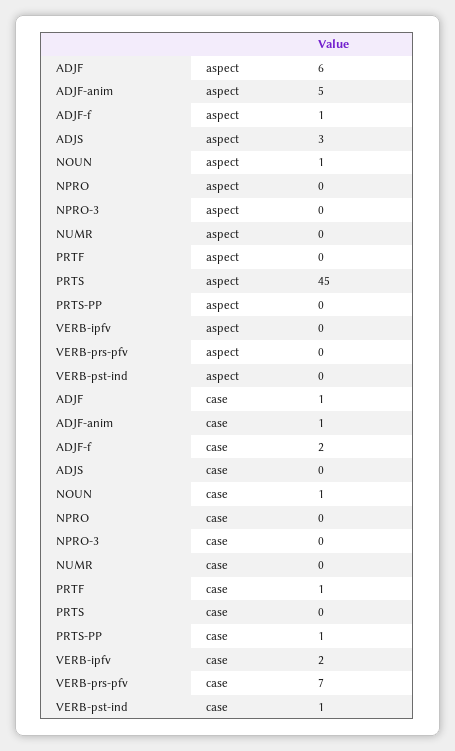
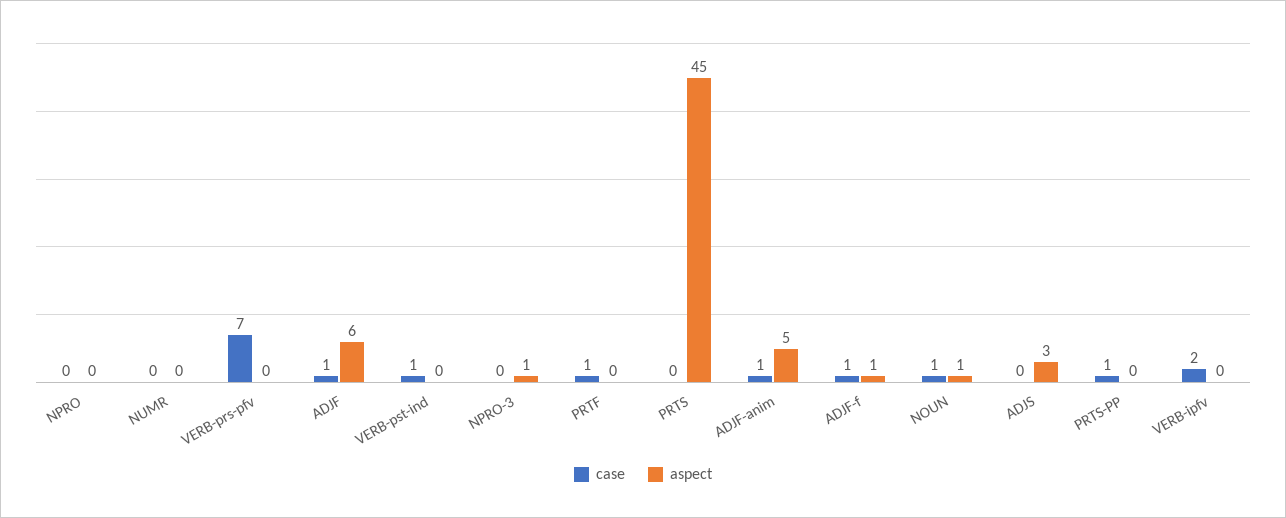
aspect, NPRO-3: 0 -> 1
case, ADJF-f: 2 -> 1

